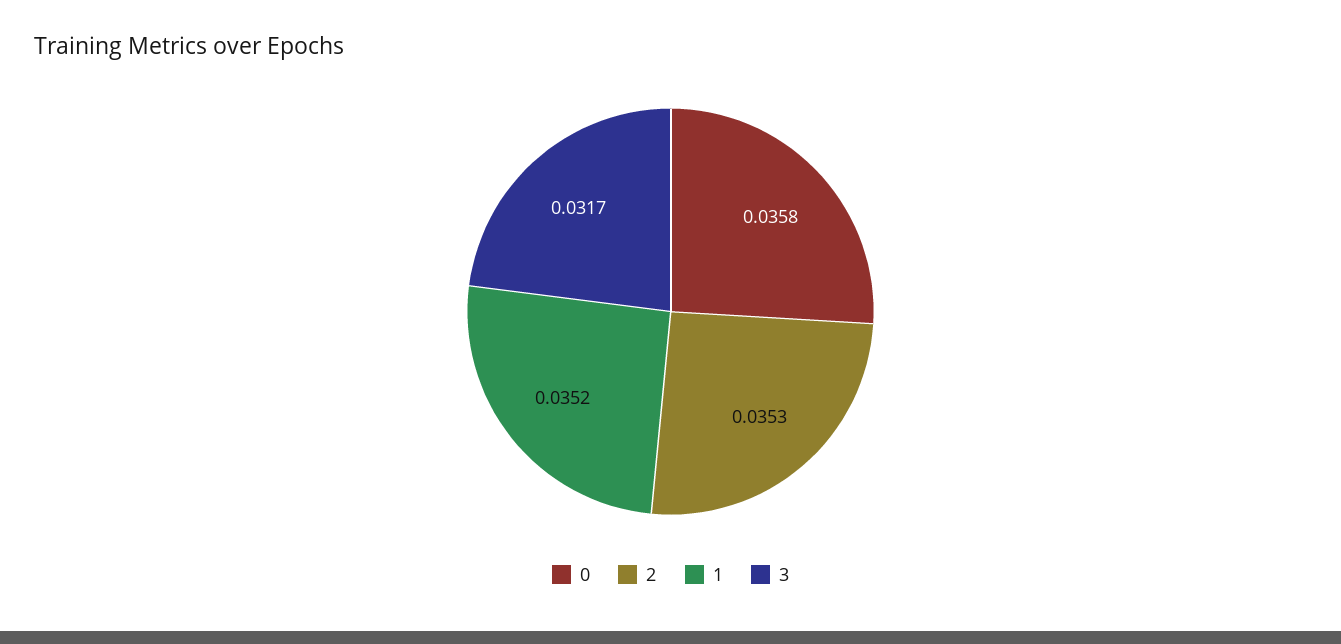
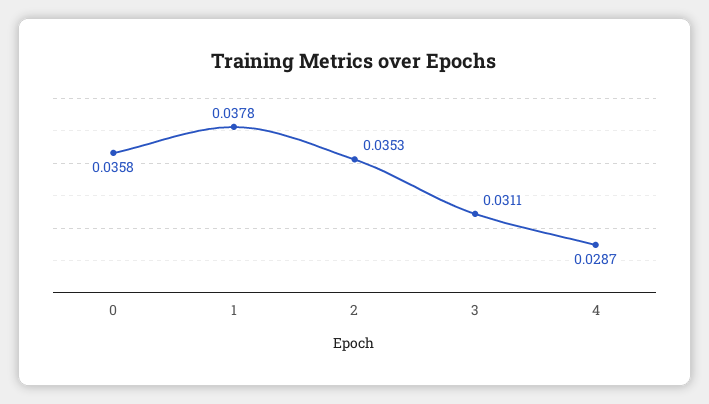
1: 0.0352 -> 0.0378
3: 0.0317 -> 0.0311
4: none -> 0.0287

